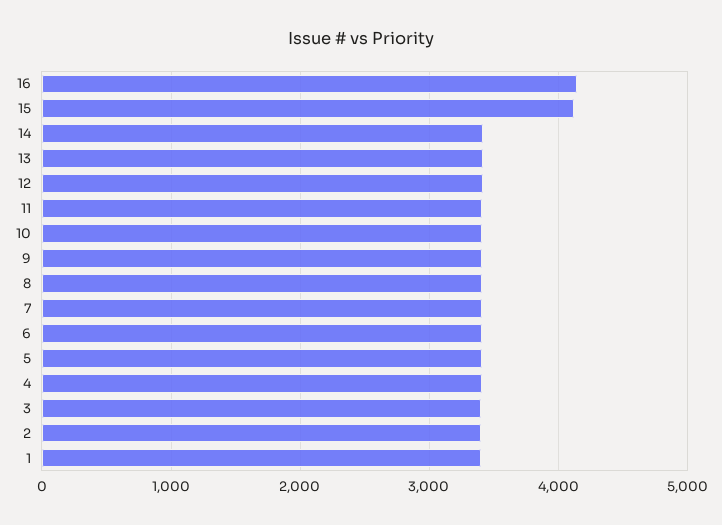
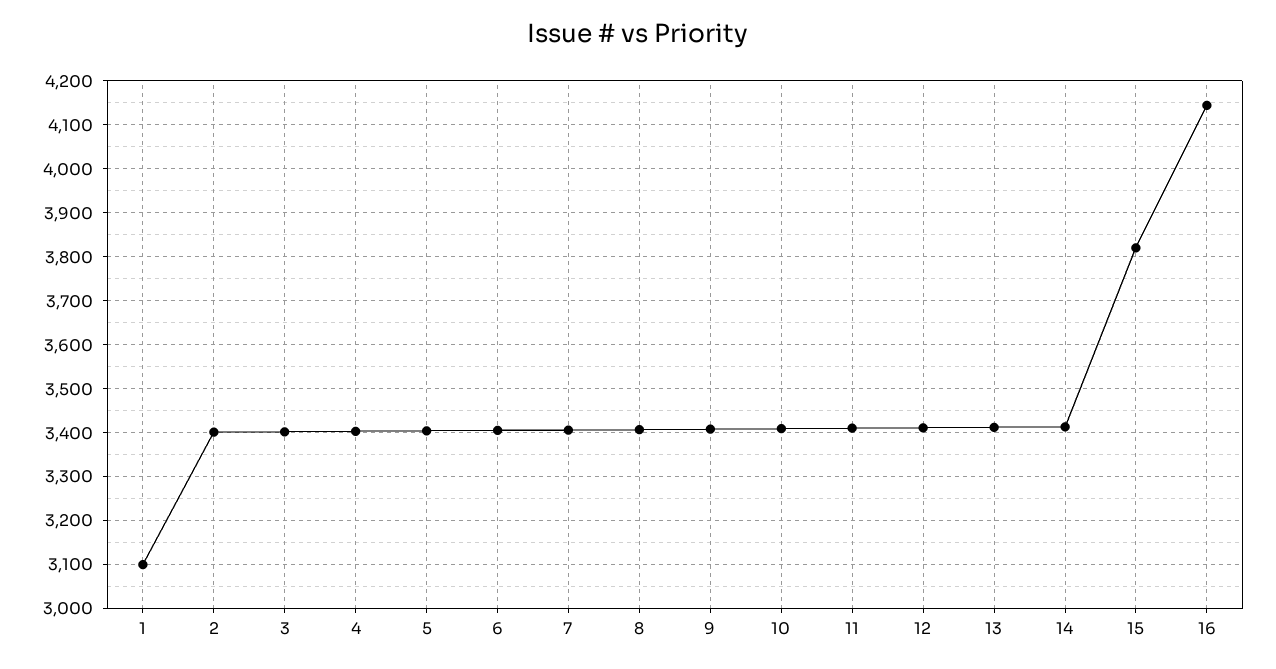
15: 4100 -> 3820
1: 3400 -> 3100

